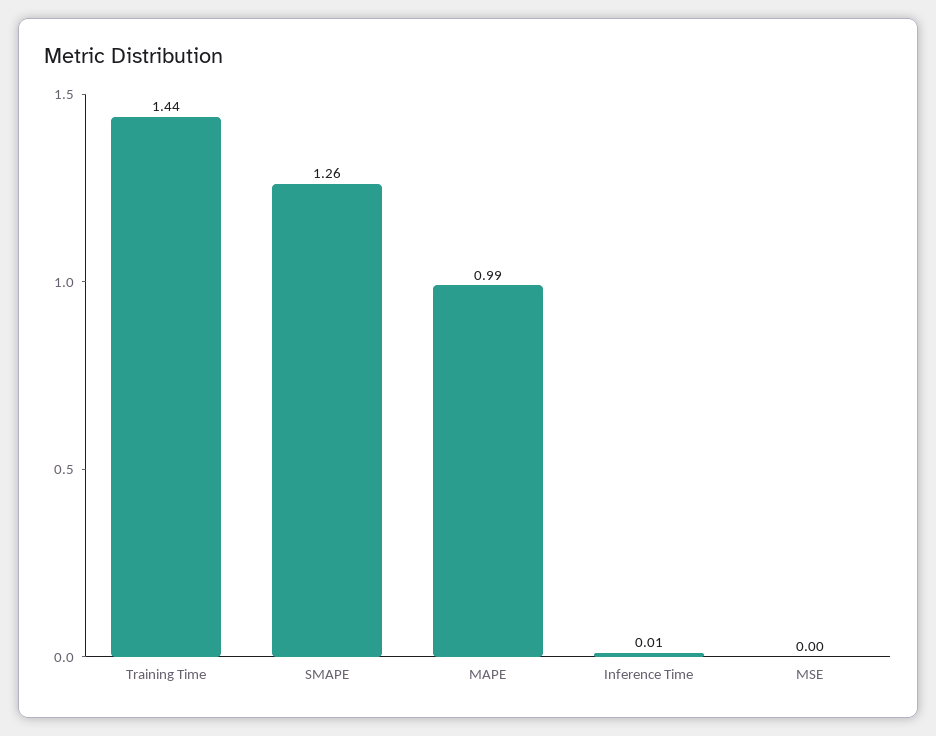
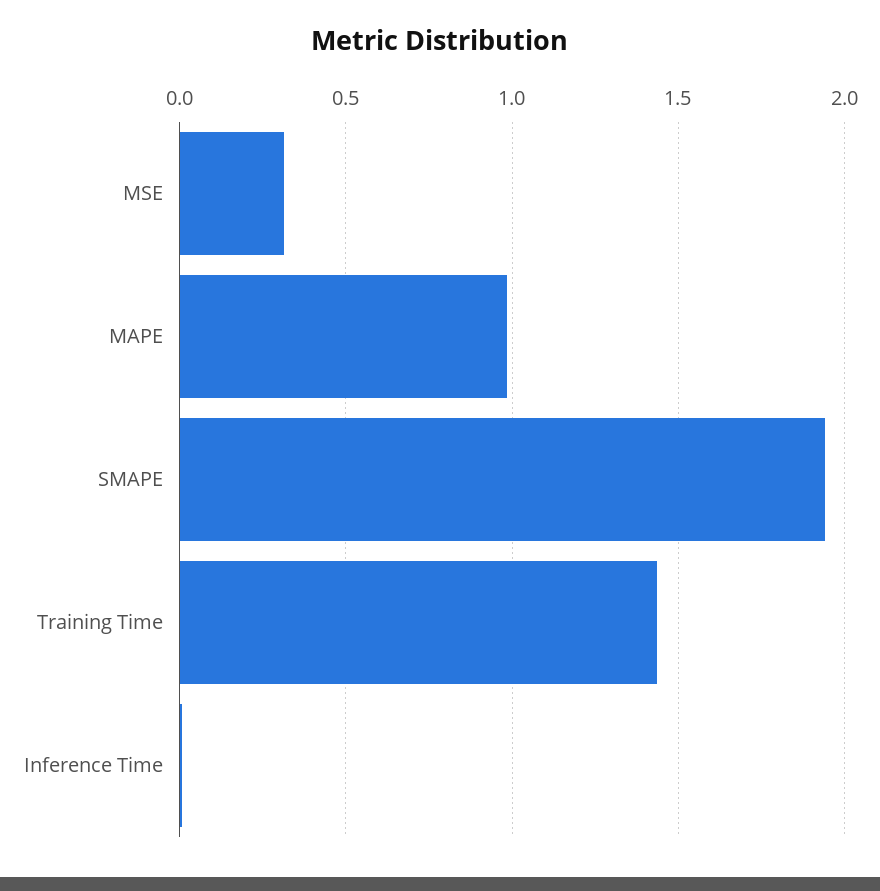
SMAPE: 1.26 -> 1.95
MSE: 0 -> 0.3

